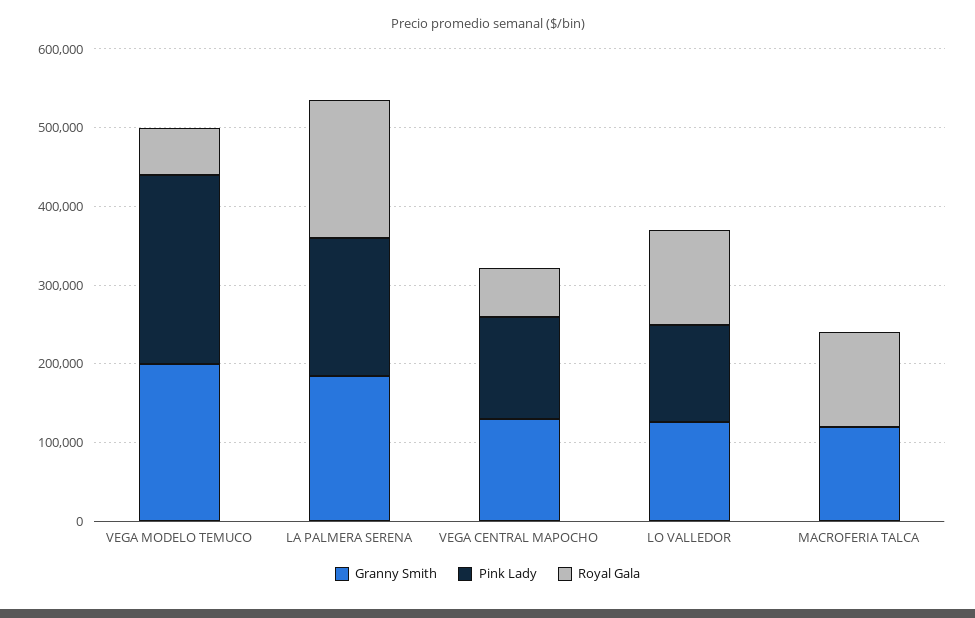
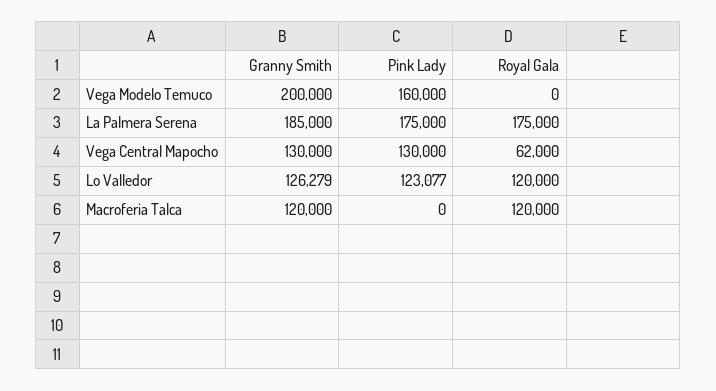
Pink Lady, VEGA MODELO TEMUCO: 240000 -> 160000
Royal Gala, VEGA MODELO TEMUCO: 60000 -> 0

